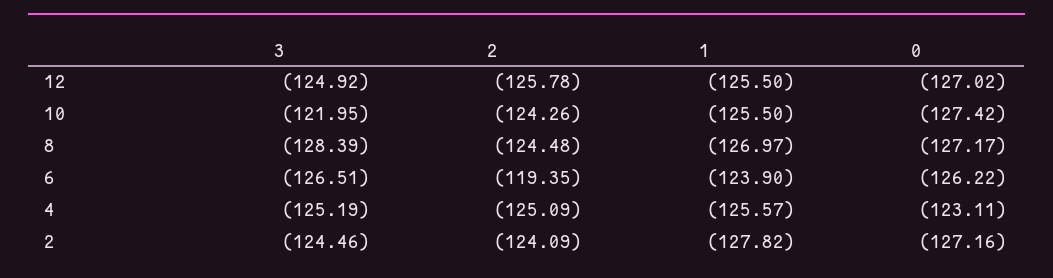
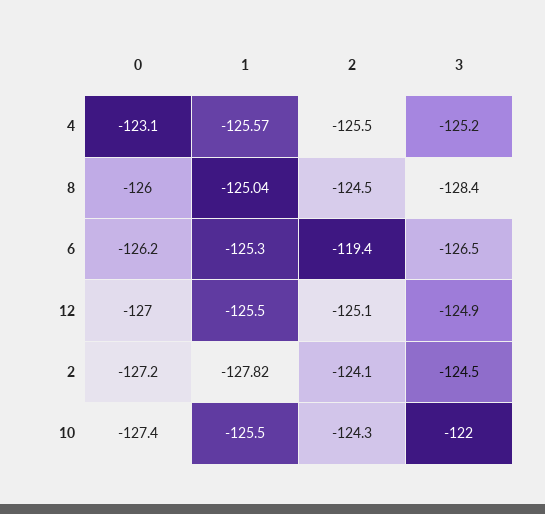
2, 12: -125.78 -> -125.1
1, 8: -126.97 -> -125.04
0, 8: -127.17 -> -126
1, 6: -123.9 -> -125.3
2, 4: -125.09 -> -125.5

